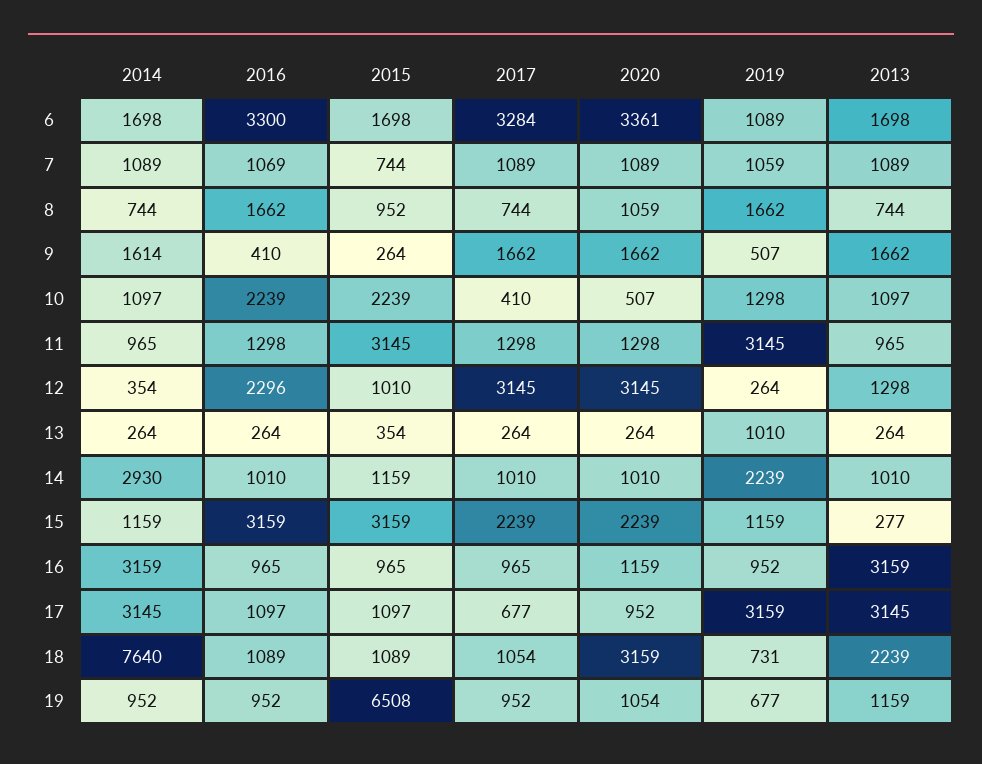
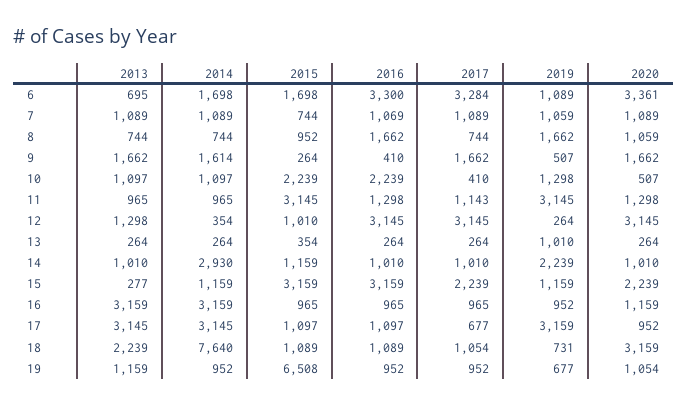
2013, 6: 1698 -> 695
2017, 11: 1298 -> 1143
2016, 12: 2296 -> 3145

